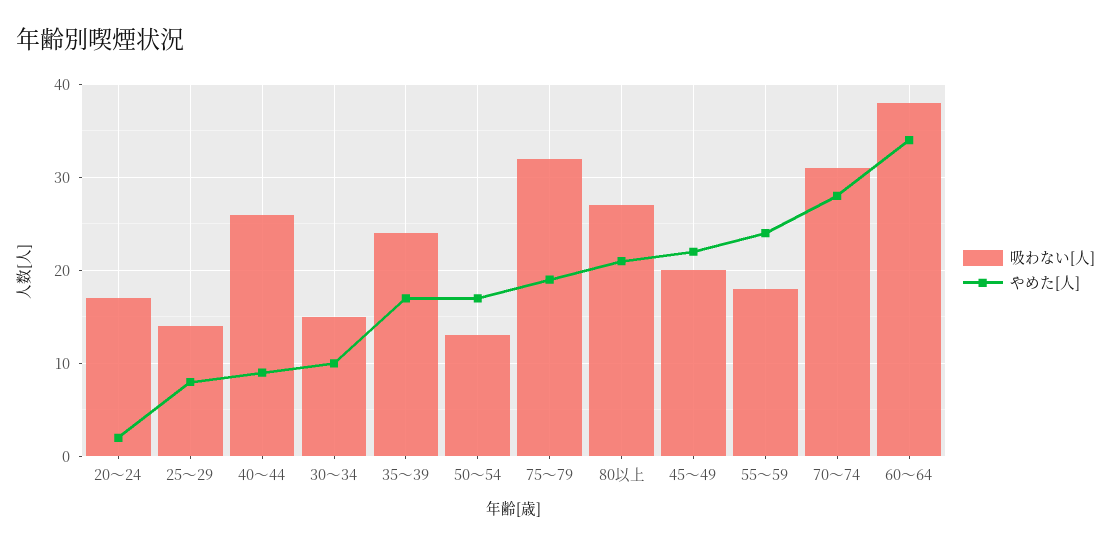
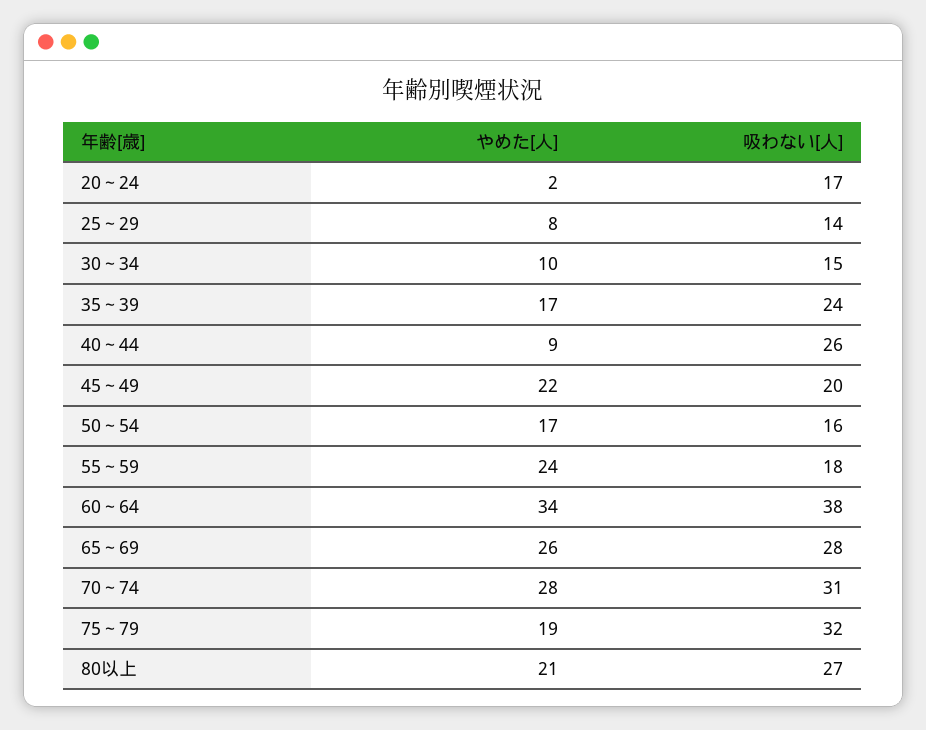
吸わない[人], 50～54: 13 -> 16
やめた[人], 65～69: none -> 26
吸わない[人], 65～69: none -> 28

